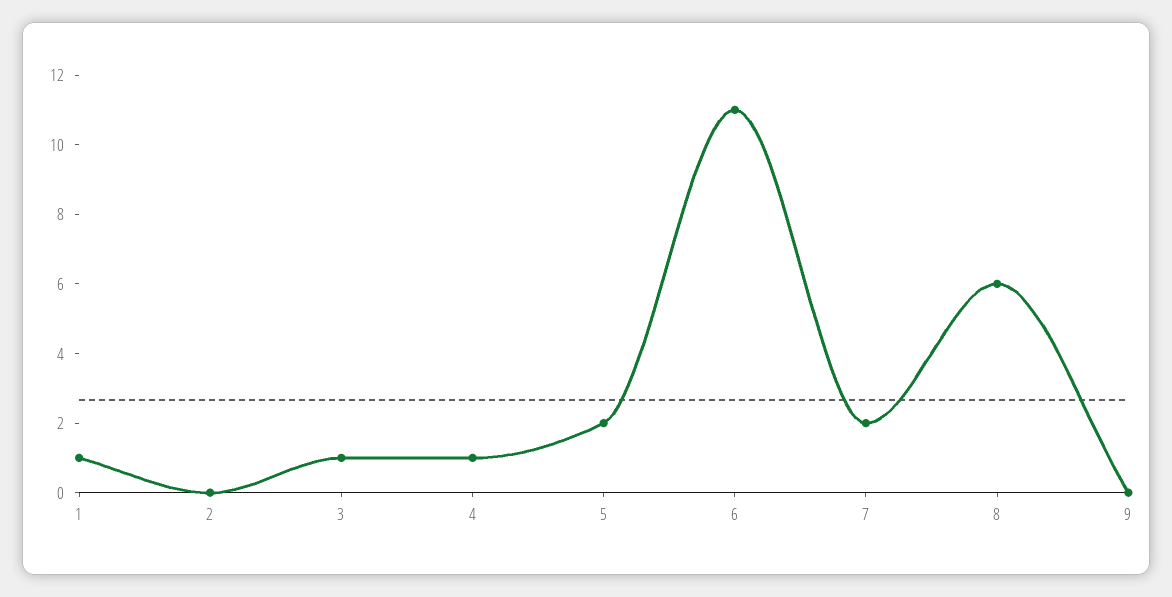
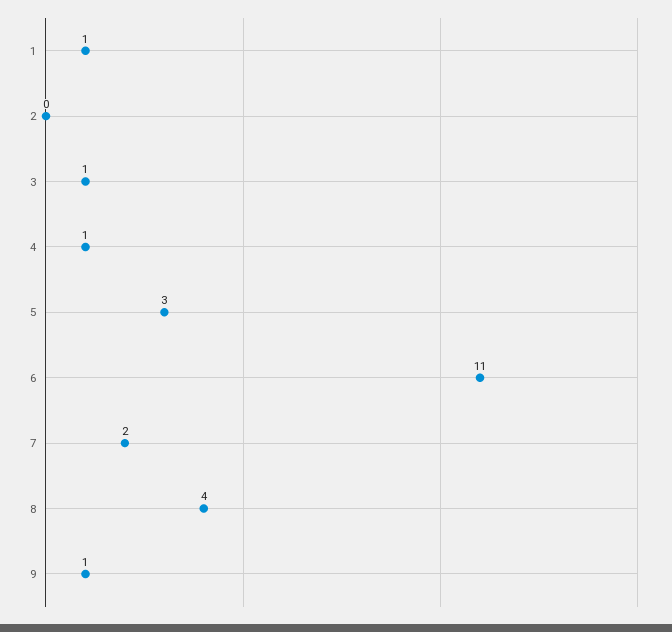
5: 2 -> 3
8: 6 -> 4
9: 0 -> 1

